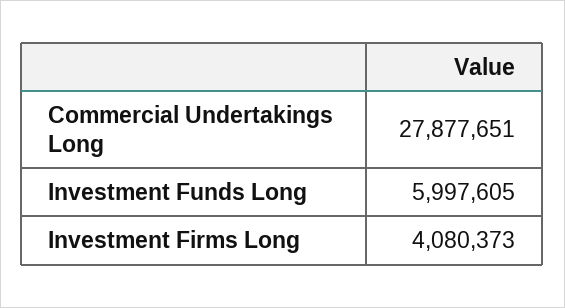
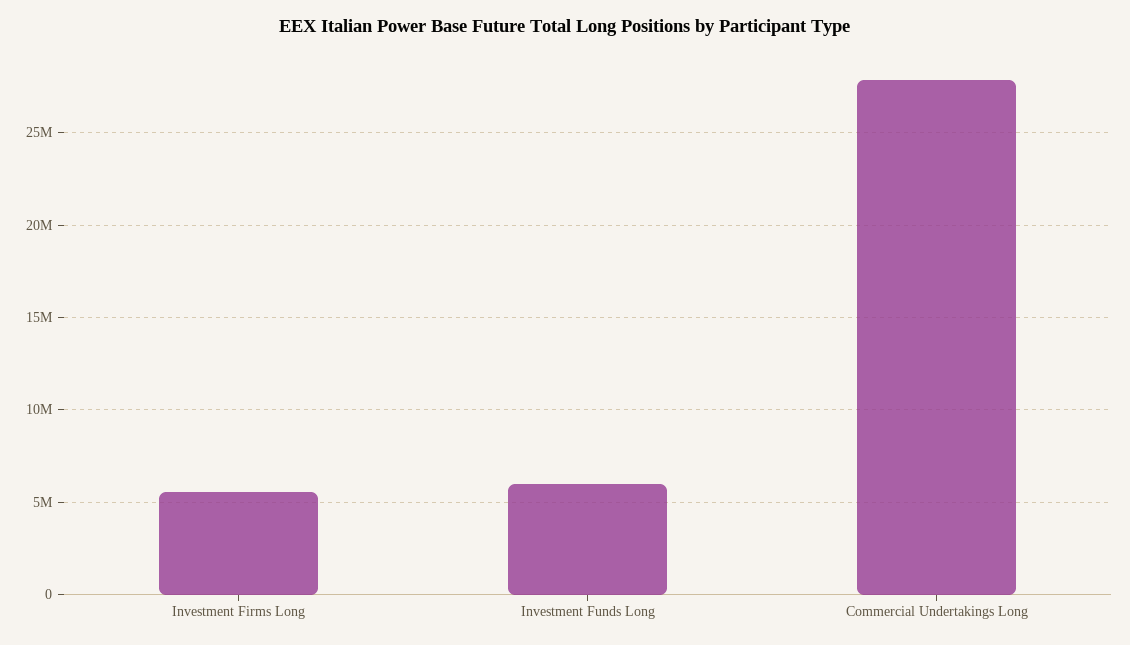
Investment Firms Long: 4080373 -> 5500000

